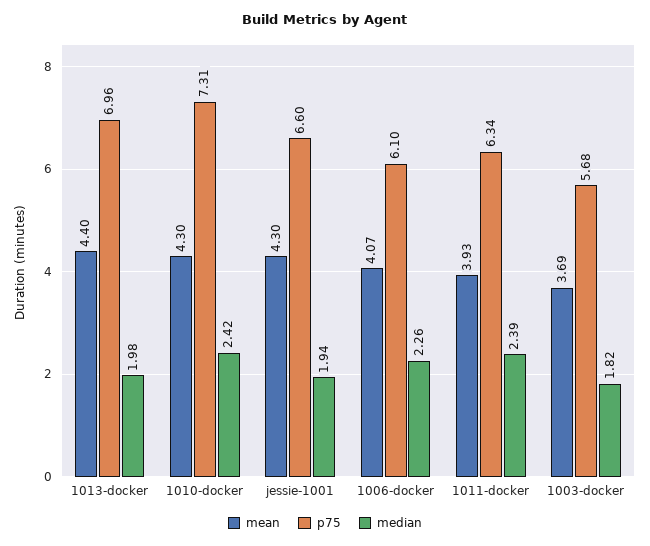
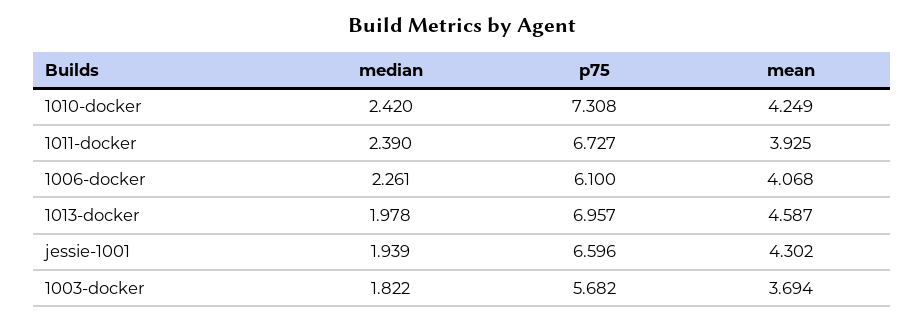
mean, 1013-docker: 4.4 -> 4.587
mean, 1010-docker: 4.3 -> 4.249
p75, 1011-docker: 6.34 -> 6.727

